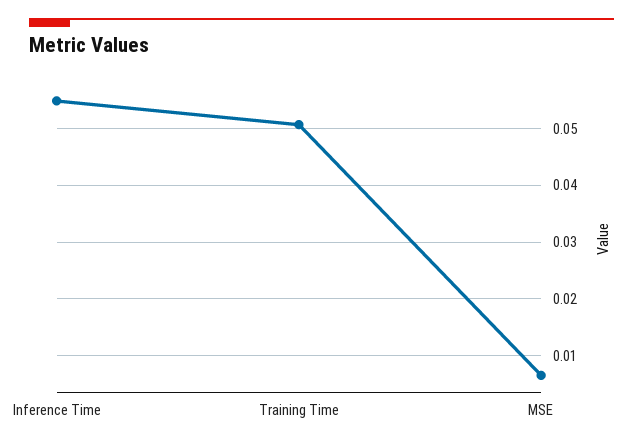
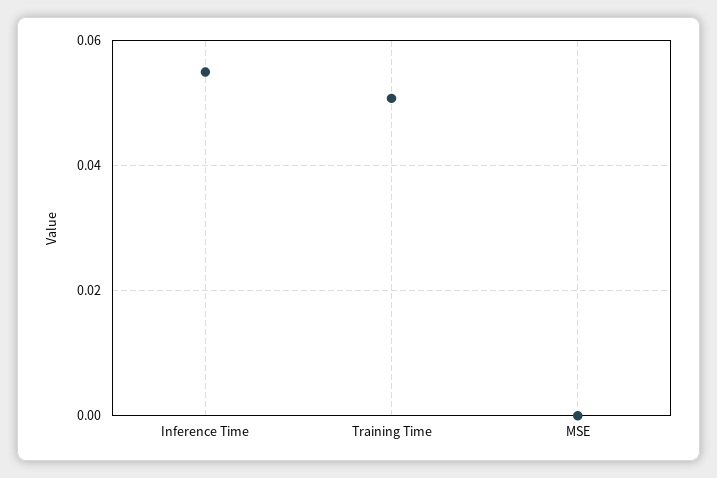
MSE: 0.006 -> 0

